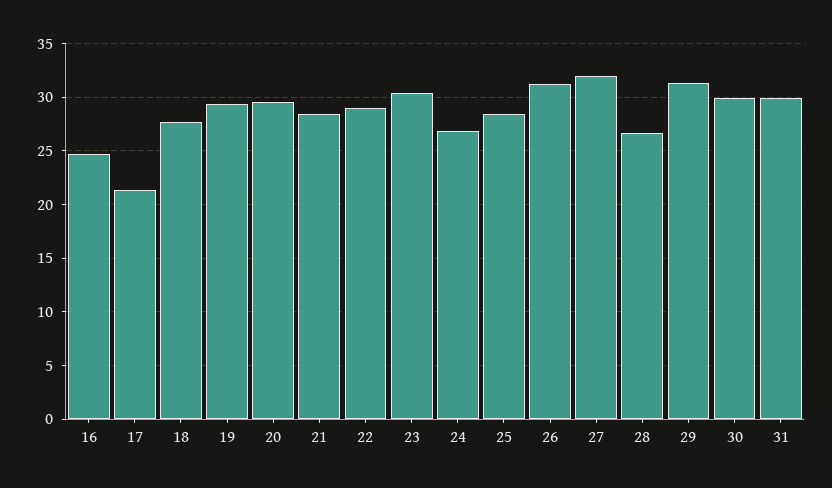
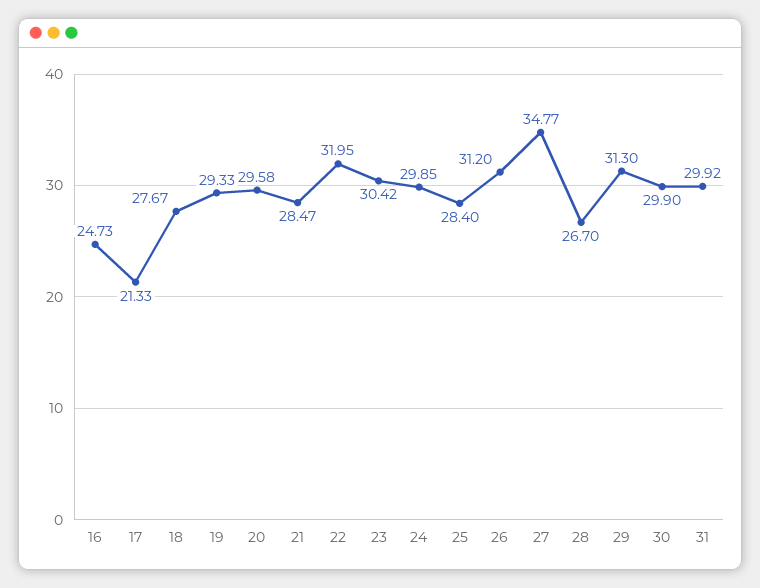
22: 29 -> 31.95
24: 27 -> 29.85
27: 32 -> 34.77

